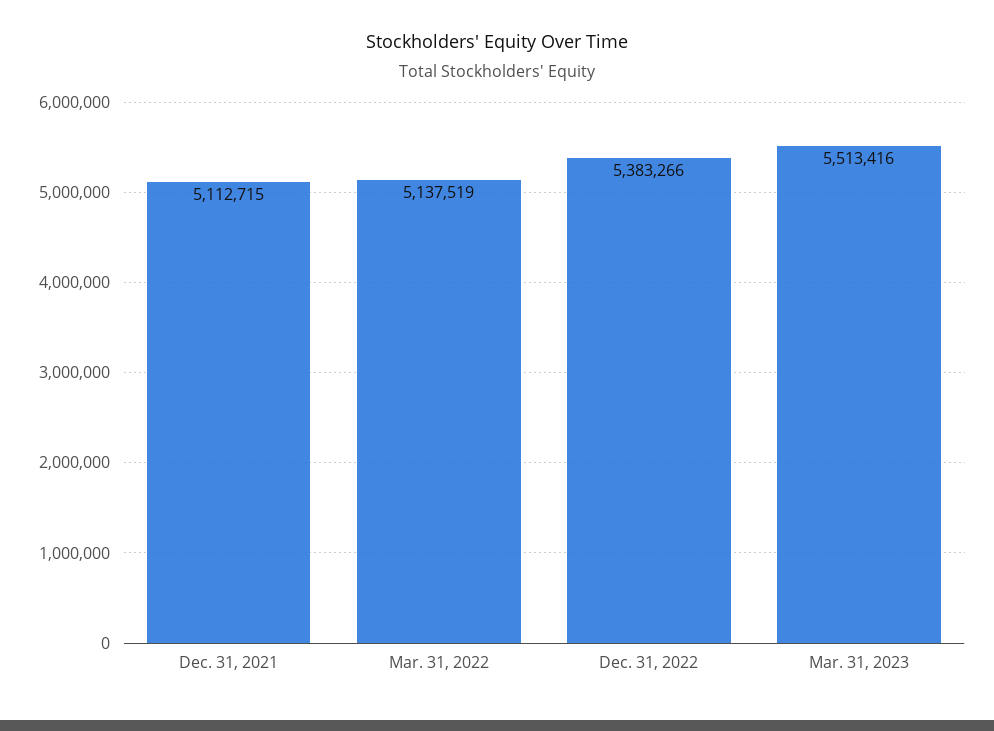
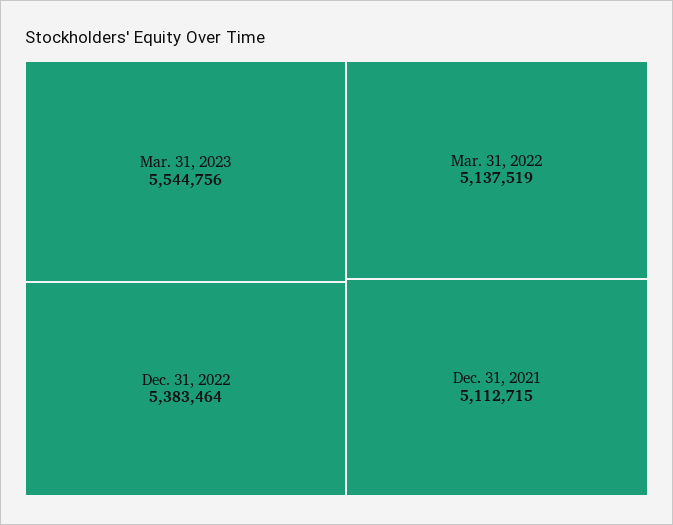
Dec. 31, 2022: 5383266 -> 5383464
Mar. 31, 2023: 5513416 -> 5544756

